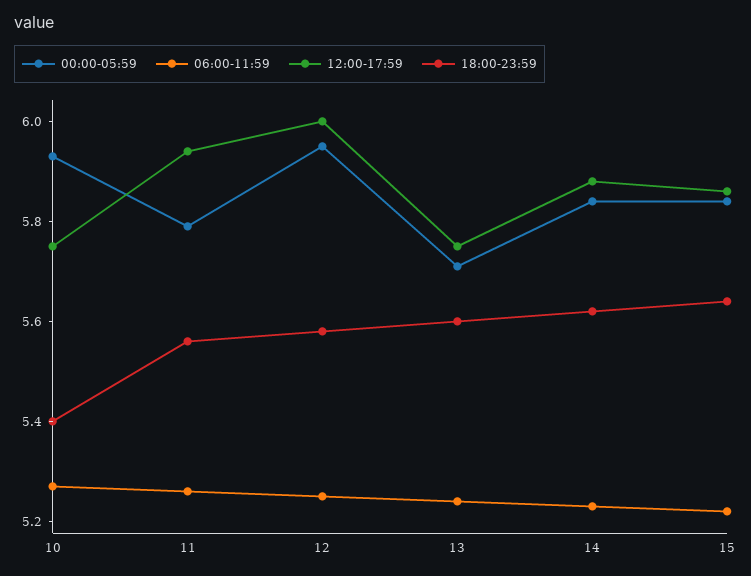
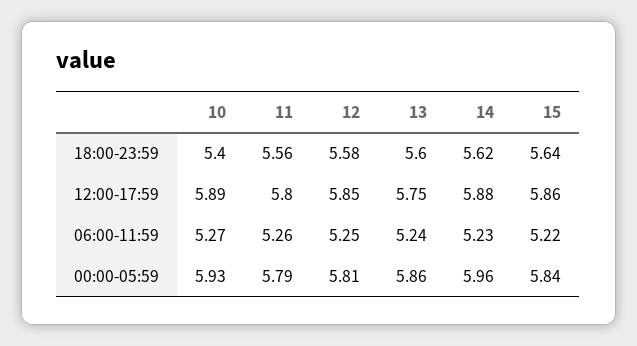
12:00-17:59, 10: 5.75 -> 5.89
12:00-17:59, 11: 5.95 -> 5.8
00:00-05:59, 12: 5.95 -> 5.81
12:00-17:59, 12: 6 -> 5.85
00:00-05:59, 13: 5.7 -> 5.86
00:00-05:59, 14: 5.85 -> 5.96

